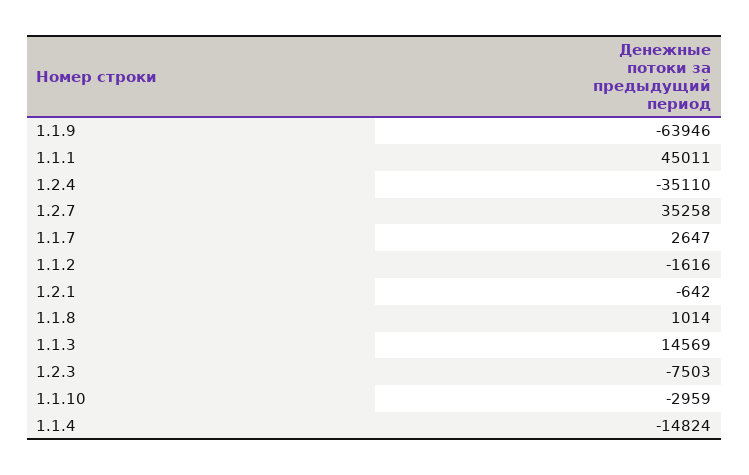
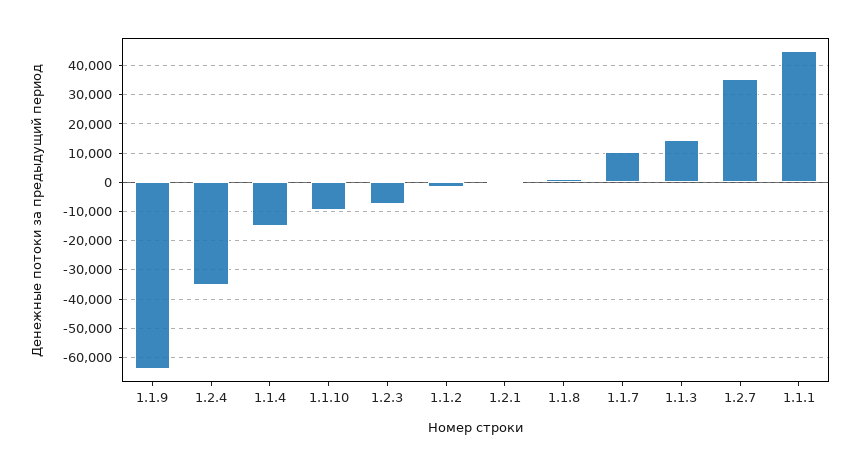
1.1.7: 2647 -> 10000
1.1.10: -2959 -> -10000

